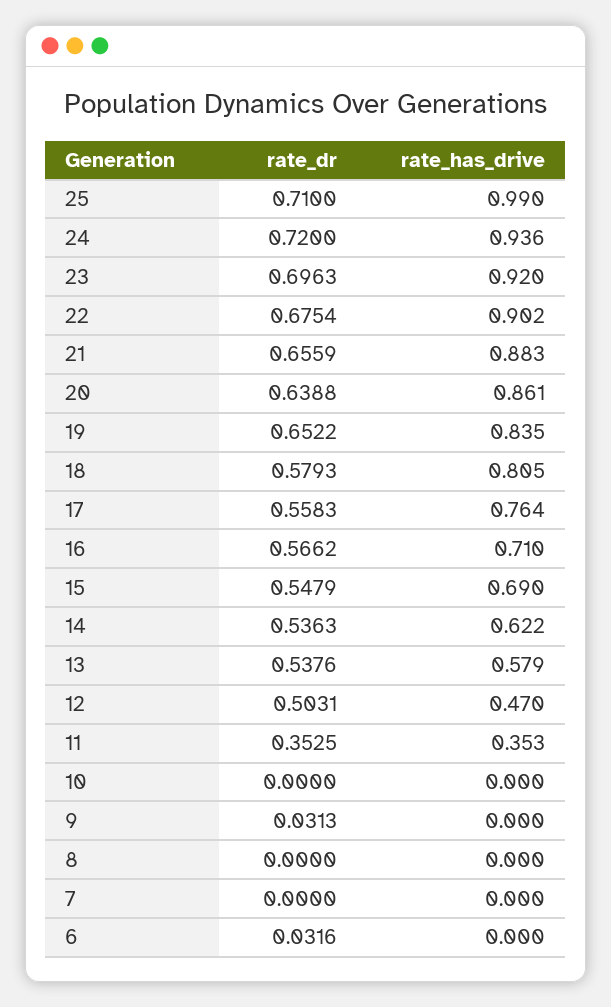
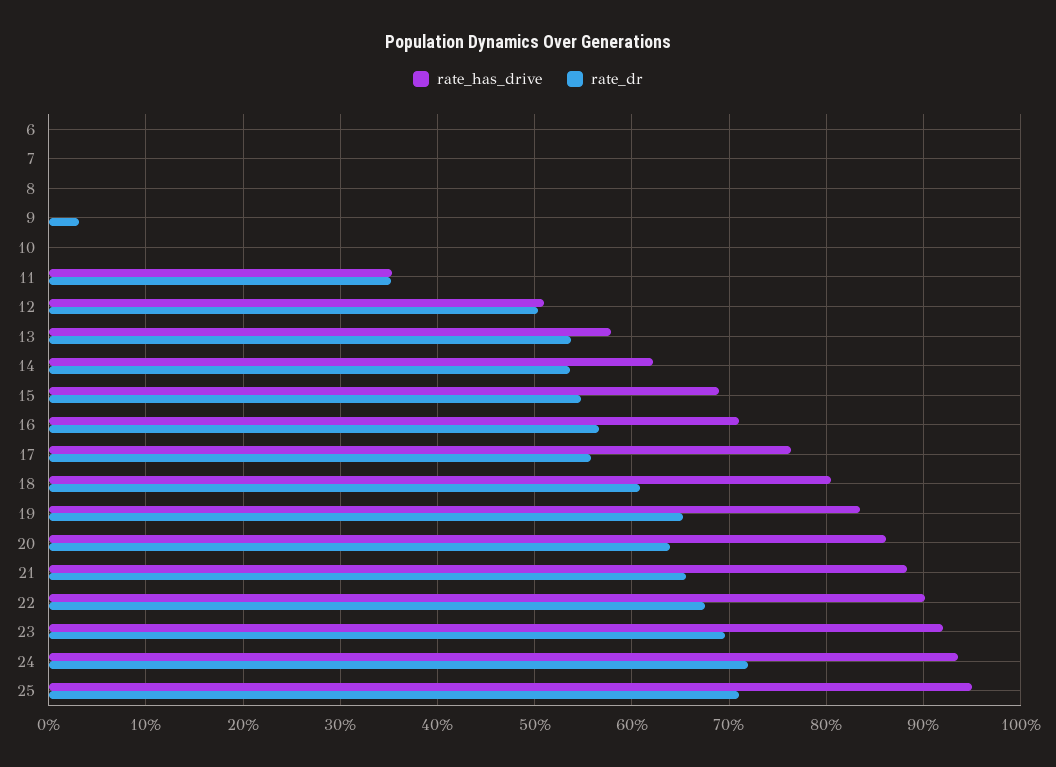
rate_has_drive, 25: 0.99 -> 0.95
rate_dr, 18: 0.5793 -> 0.61
rate_has_drive, 12: 0.47 -> 0.51
rate_dr, 6: 0.0316 -> 0

